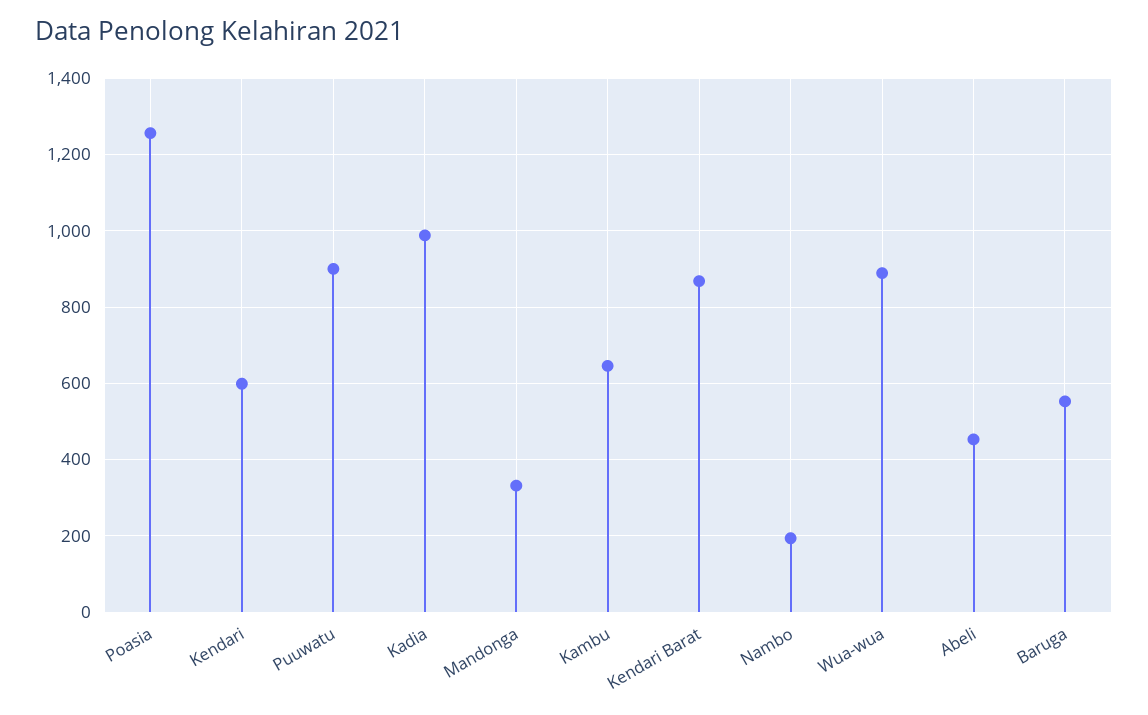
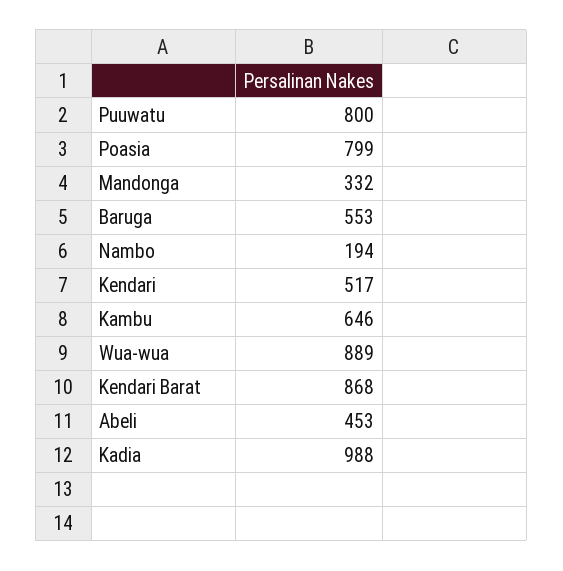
Poasia: 1260 -> 799
Kendari: 600 -> 517
Puuwatu: 900 -> 800

